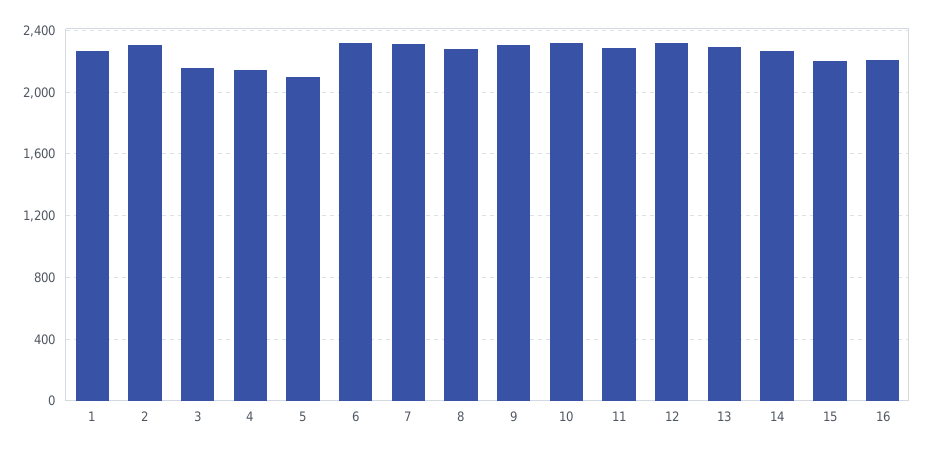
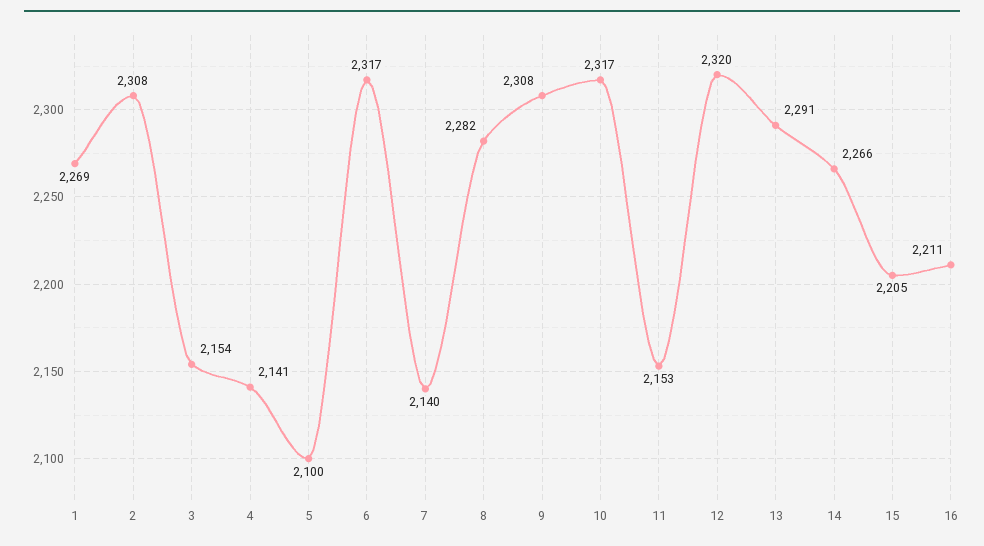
7: 2300 -> 2140
11: 2300 -> 2153

